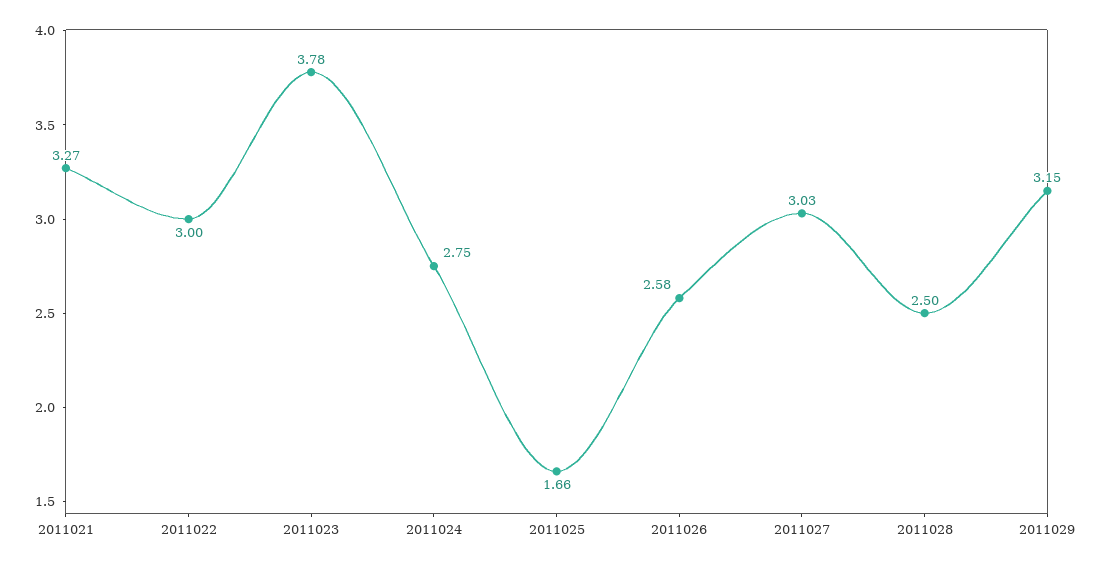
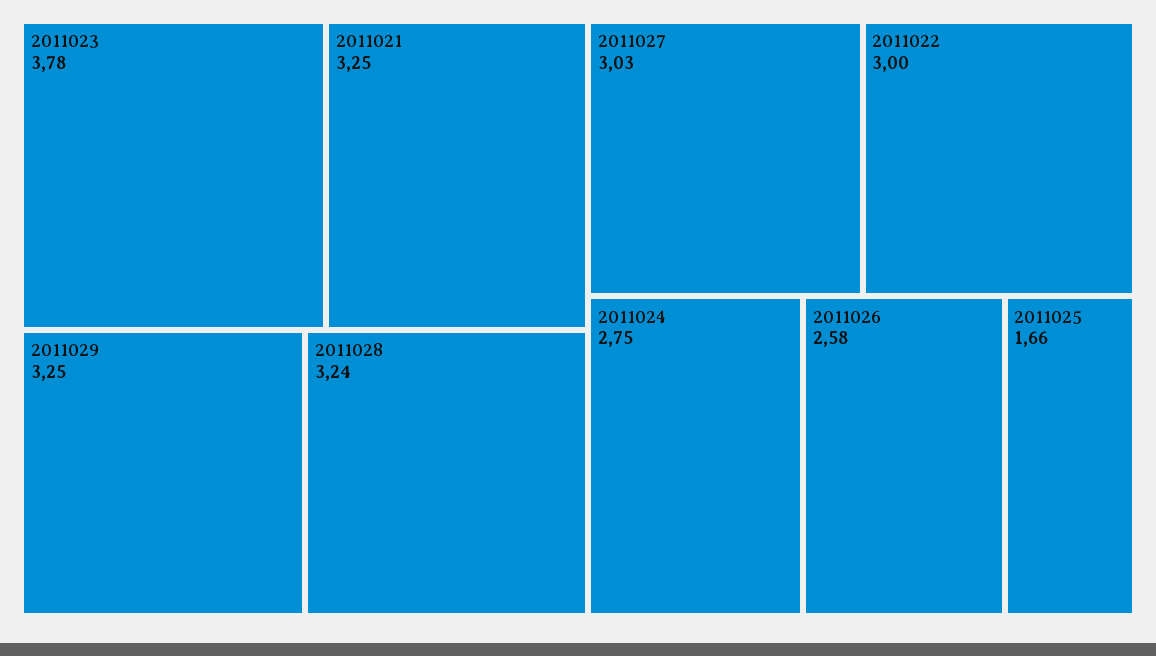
2011021: 3.27 -> 3.25
2011028: 2.5 -> 3.24
2011029: 3.15 -> 3.25

